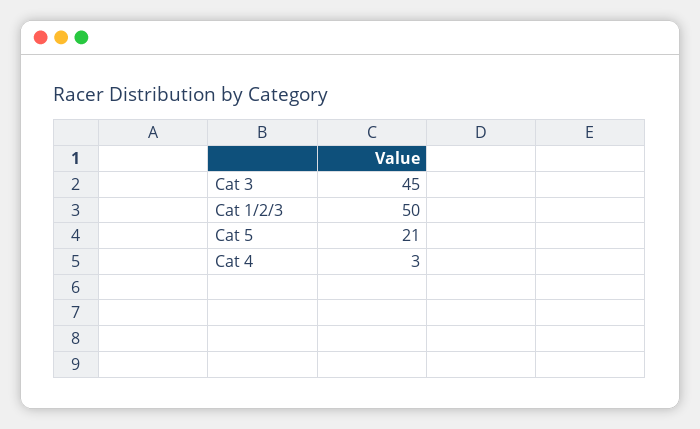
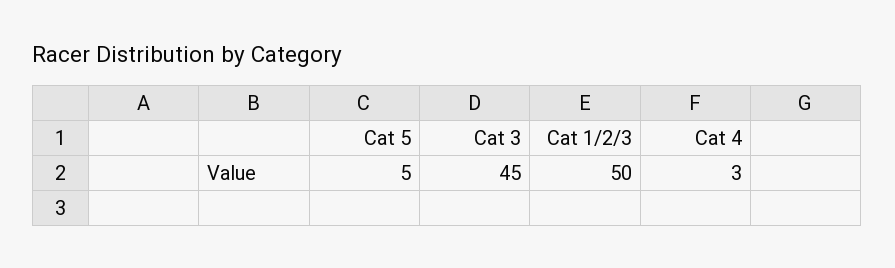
Cat 5: 21 -> 5

